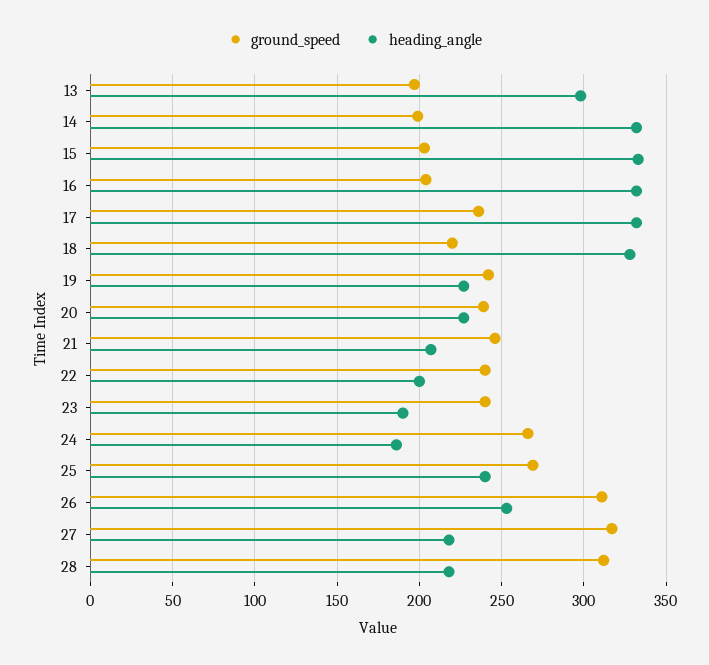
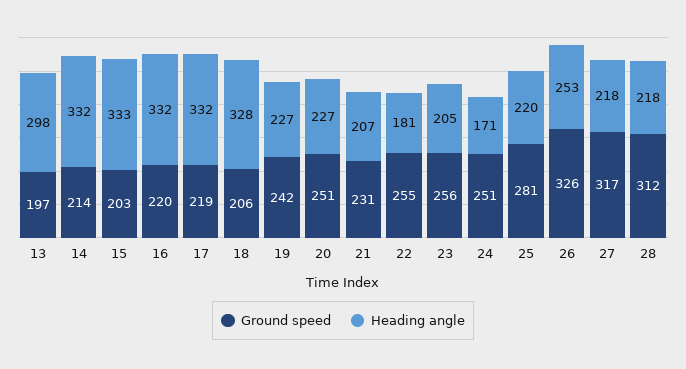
ground_speed, 14: 200 -> 214
ground_speed, 16: 205 -> 220
ground_speed, 17: 235 -> 219
ground_speed, 18: 220 -> 206
ground_speed, 20: 240 -> 251
ground_speed, 21: 245 -> 231
ground_speed, 22: 240 -> 255
heading_angle, 22: 200 -> 181
ground_speed, 23: 240 -> 256
heading_angle, 23: 190 -> 205
ground_speed, 24: 265 -> 251
heading_angle, 24: 185 -> 171
ground_speed, 25: 270 -> 281
heading_angle, 25: 240 -> 220
ground_speed, 26: 310 -> 326

